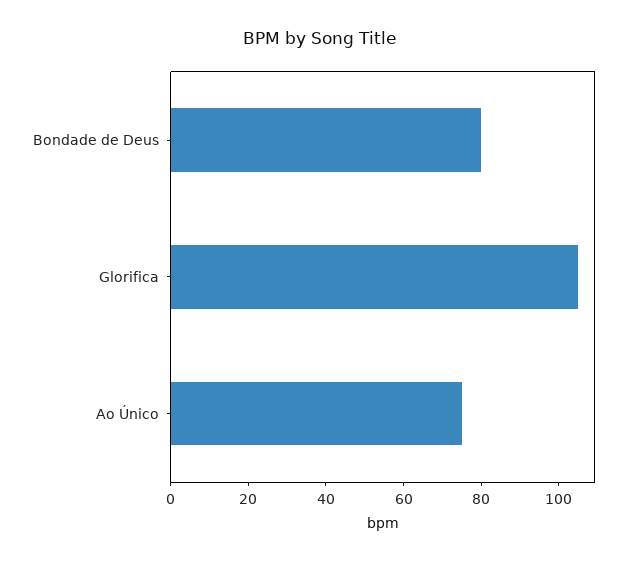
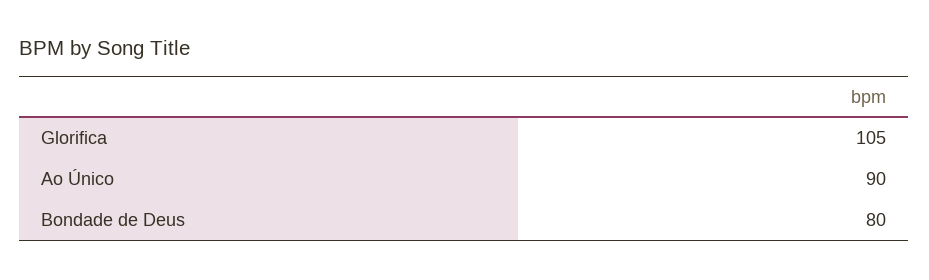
Ao Único: 75 -> 90

